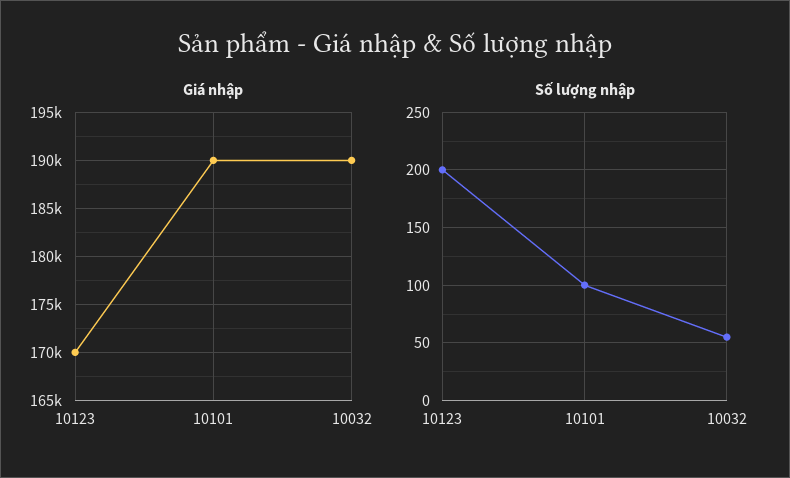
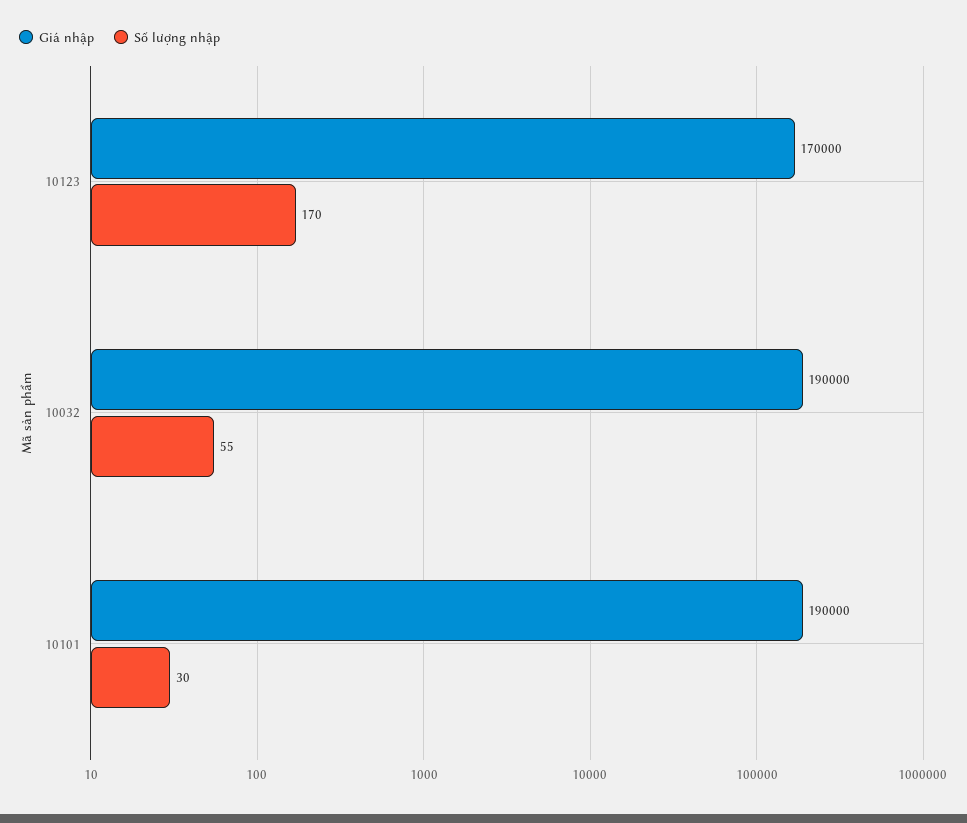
Số lượng nhập, 10123: 200 -> 170
Số lượng nhập, 10101: 100 -> 30

